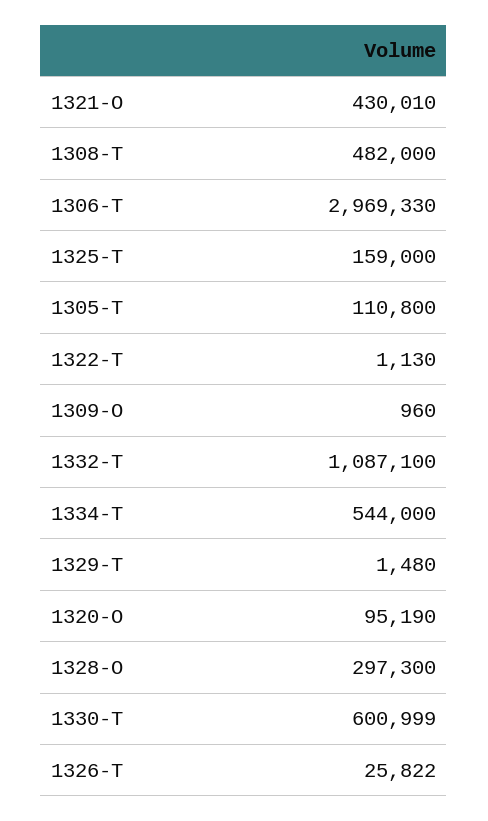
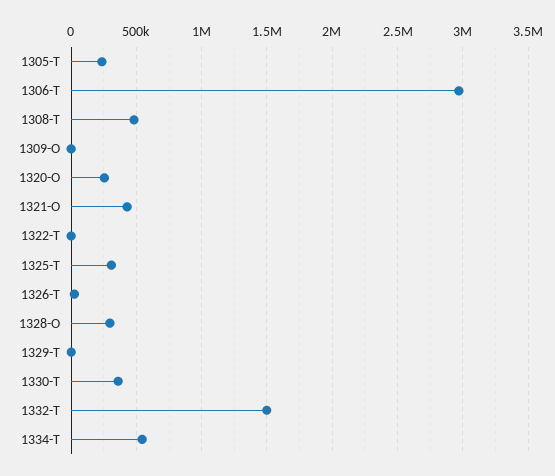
1325-T: 159000 -> 300000
1305-T: 110800 -> 250000
1332-T: 1087100 -> 1500000
1320-O: 95190 -> 250000
1330-T: 600999 -> 350000

